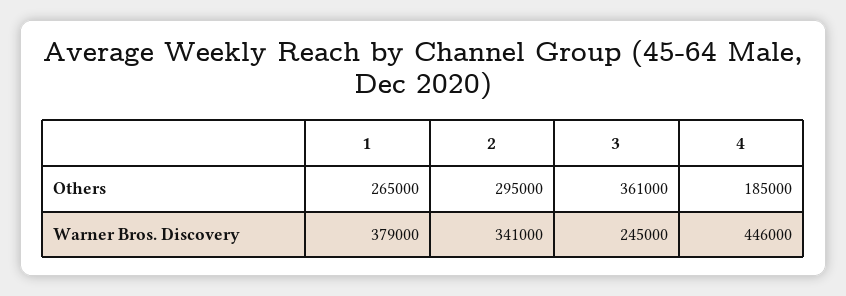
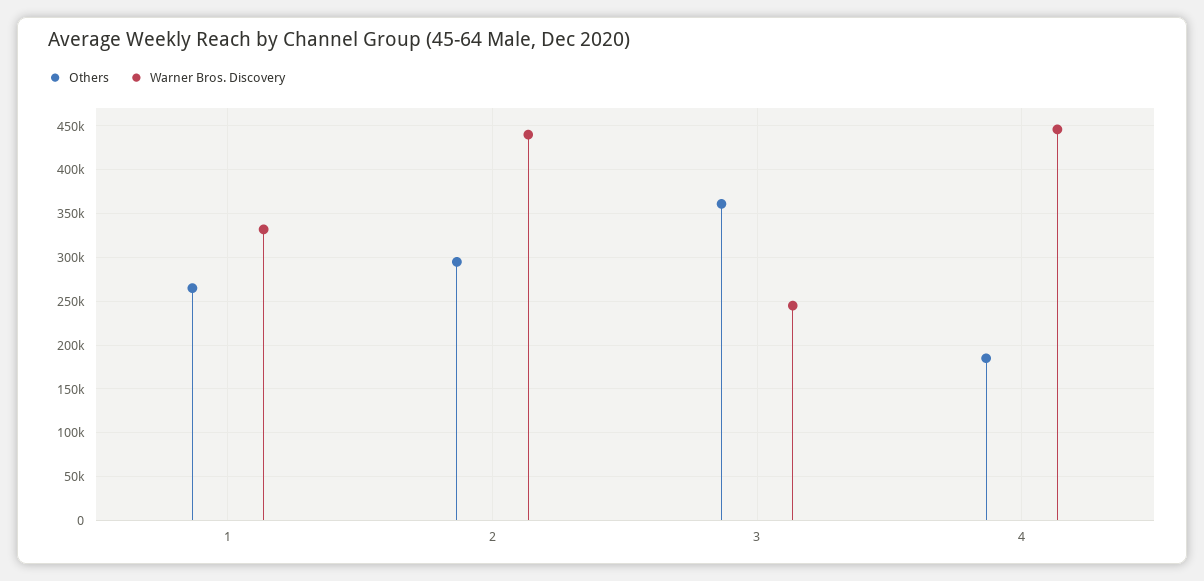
Warner Bros. Discovery, 1: 379000 -> 330000
Warner Bros. Discovery, 2: 341000 -> 440000

